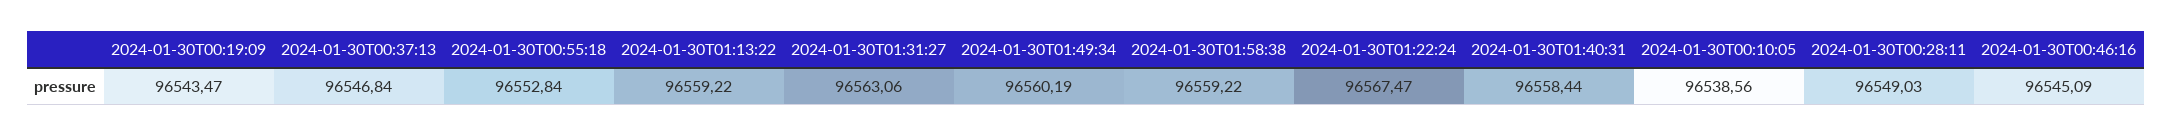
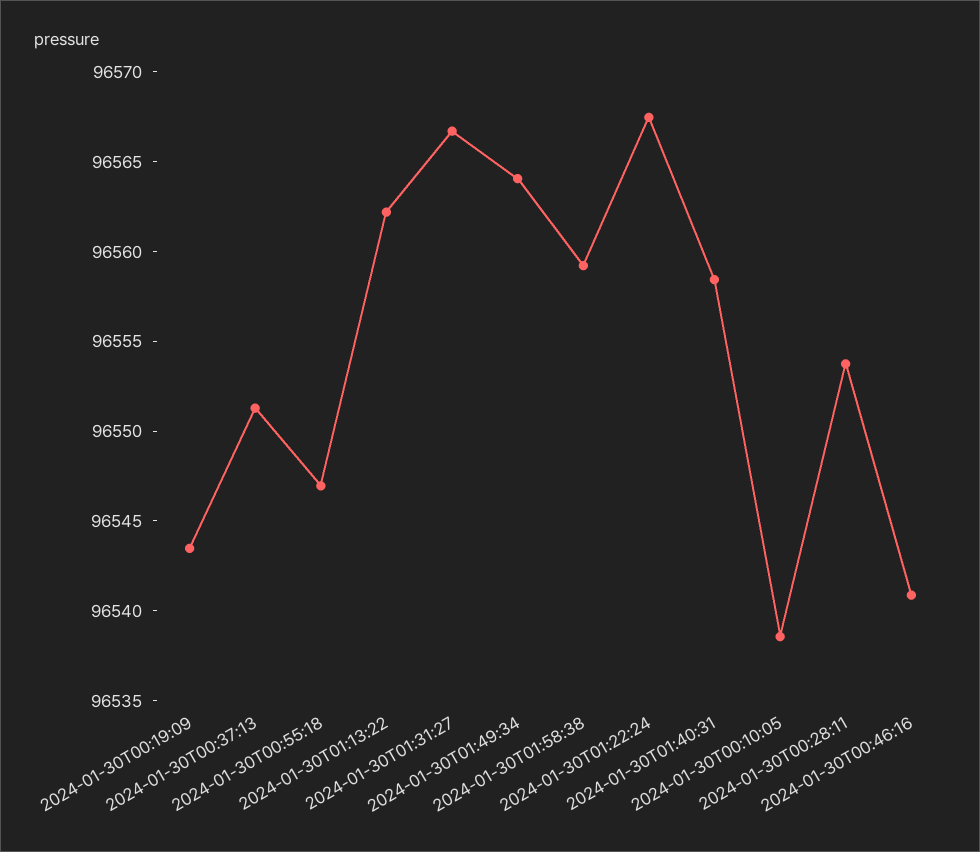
2024-01-30T00:37:13: 96546.84 -> 96551
2024-01-30T00:55:18: 96552.84 -> 96547
2024-01-30T01:13:22: 96559.22 -> 96562
2024-01-30T01:31:27: 96563.06 -> 96567
2024-01-30T01:49:34: 96560.19 -> 96564
2024-01-30T00:28:11: 96549.03 -> 96554
2024-01-30T00:46:16: 96545.09 -> 96541

